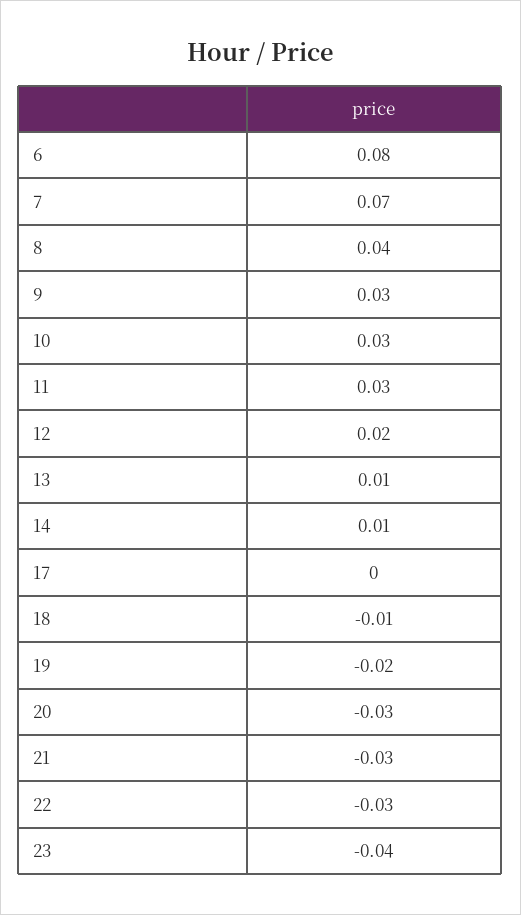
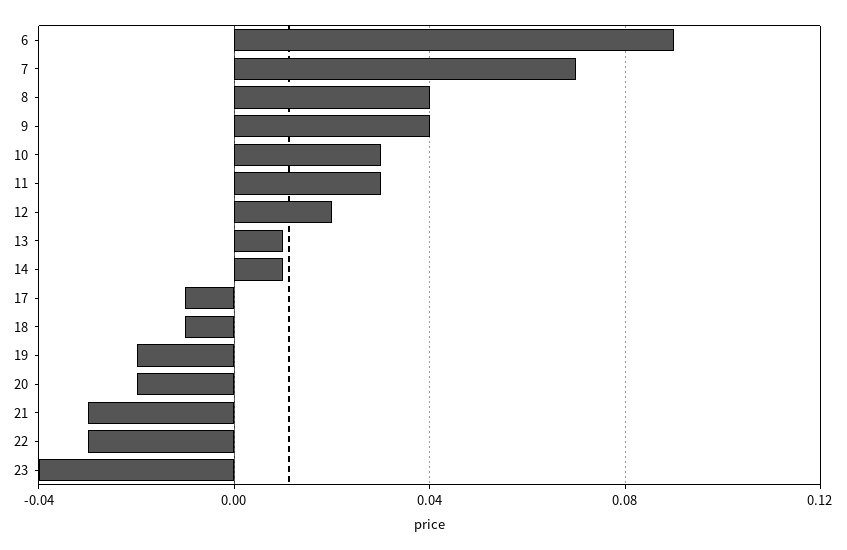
6: 0.08 -> 0.09
9: 0.03 -> 0.04
17: 0 -> -0.01
20: -0.03 -> -0.02

